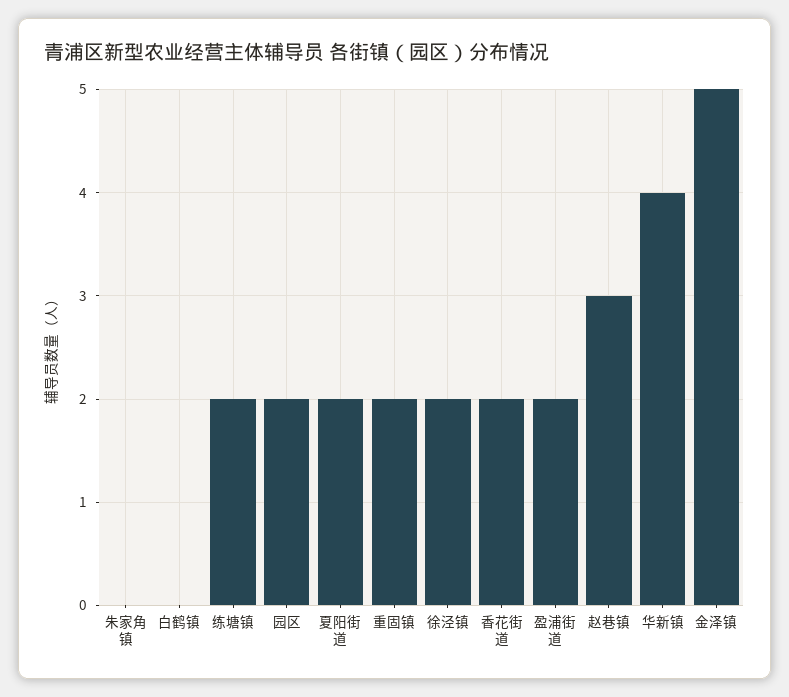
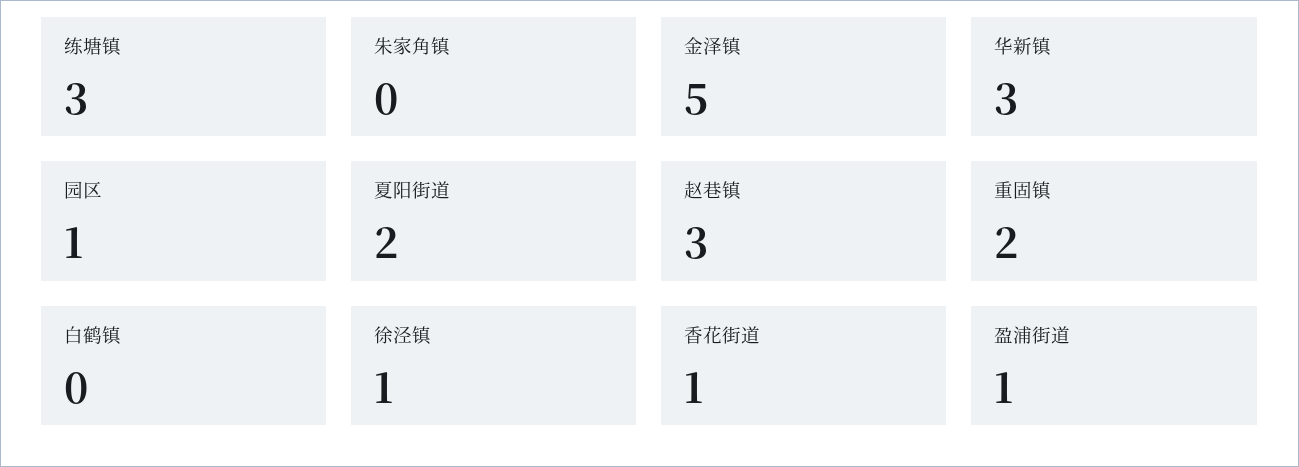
练塘镇: 2 -> 3
园区: 2 -> 1
徐泾镇: 2 -> 1
香花街道: 2 -> 1
盈浦街道: 2 -> 1
华新镇: 4 -> 3

